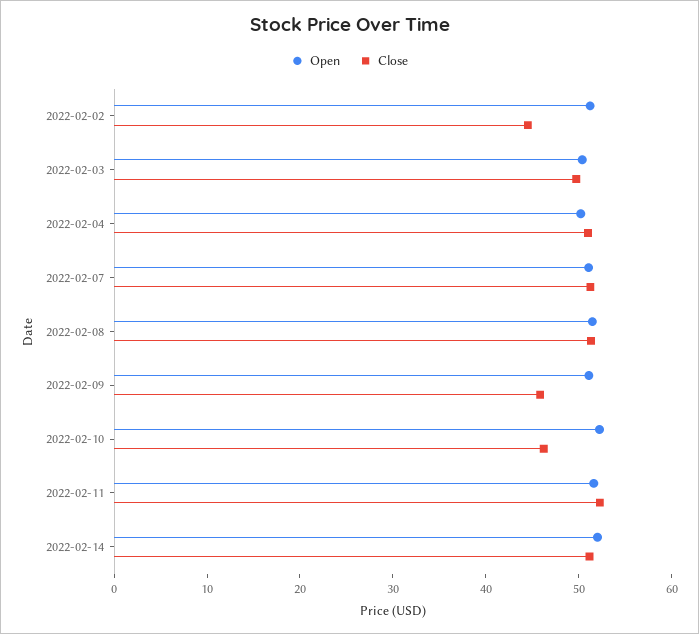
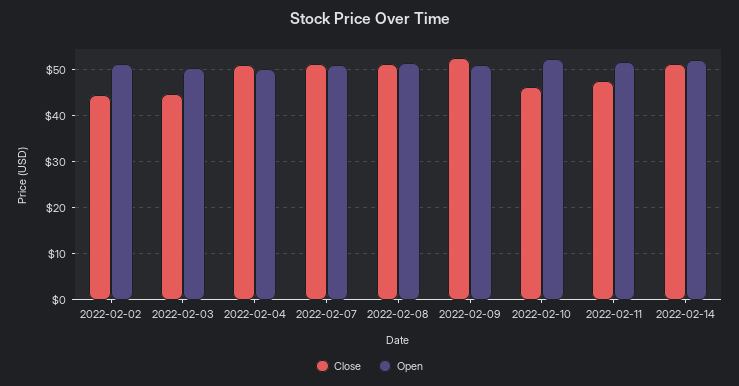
Close, 2022-02-03: 50 -> 44
Close, 2022-02-09: 46 -> 52
Close, 2022-02-11: 52 -> 48

